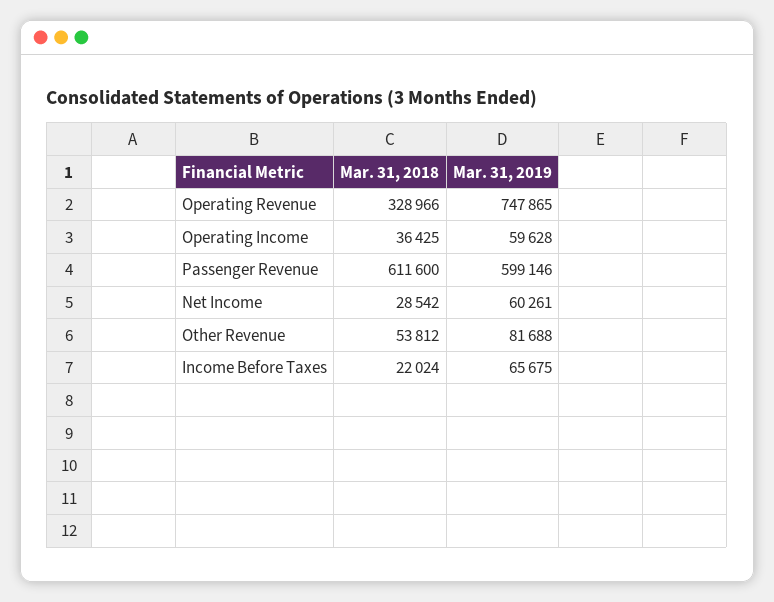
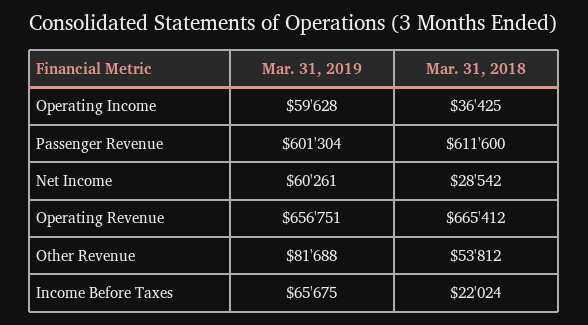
Mar. 31, 2018, Operating Revenue: 328966 -> 665412
Mar. 31, 2019, Operating Revenue: 747865 -> 656751
Mar. 31, 2019, Passenger Revenue: 599146 -> 601304

